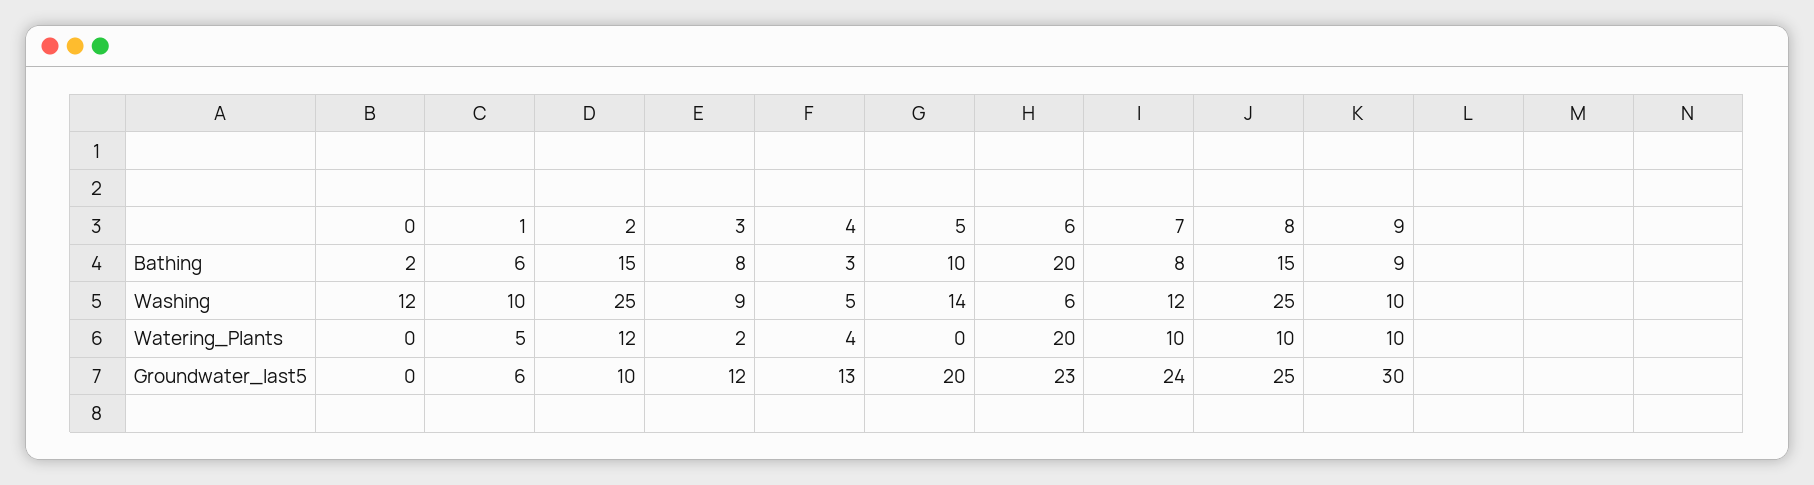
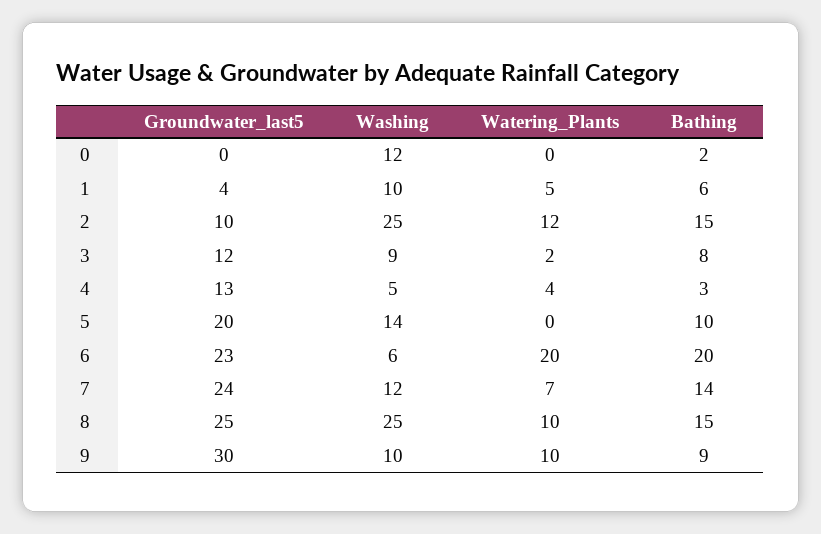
7, Bathing: 8 -> 14
7, Watering_Plants: 10 -> 7
1, Groundwater_last5: 6 -> 4

